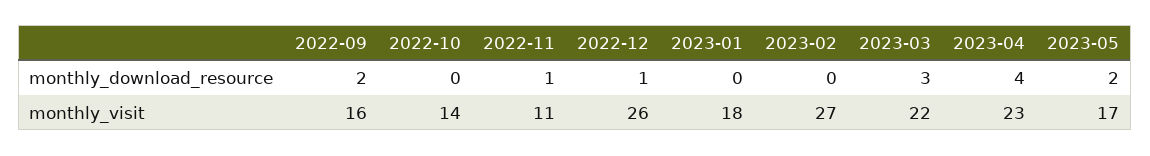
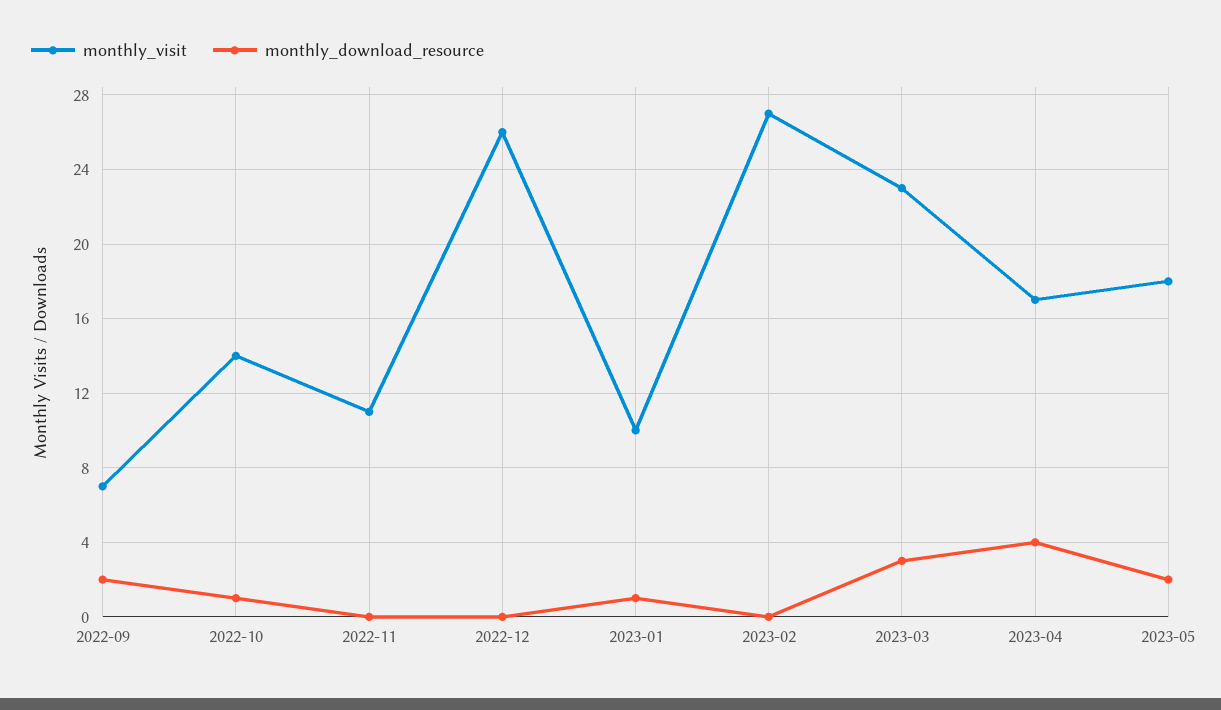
monthly_download_resource, 2022-10: 0 -> 1
monthly_download_resource, 2022-11: 1 -> 0
monthly_download_resource, 2022-12: 1 -> 0
monthly_download_resource, 2023-01: 0 -> 1
monthly_visit, 2022-09: 16 -> 7
monthly_visit, 2023-01: 18 -> 10
monthly_visit, 2023-03: 22 -> 23
monthly_visit, 2023-04: 23 -> 17
monthly_visit, 2023-05: 17 -> 18

